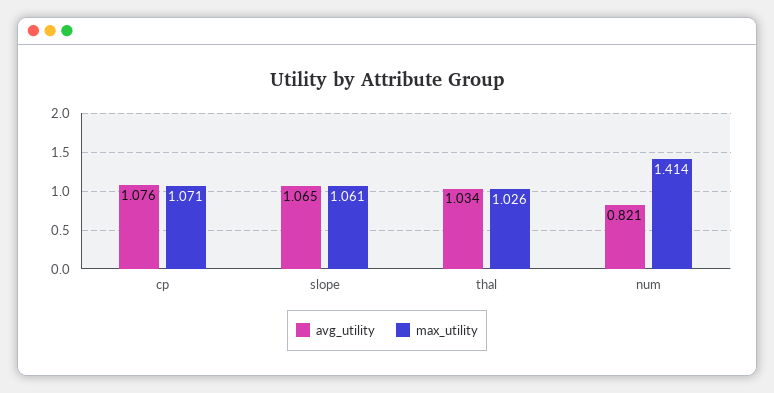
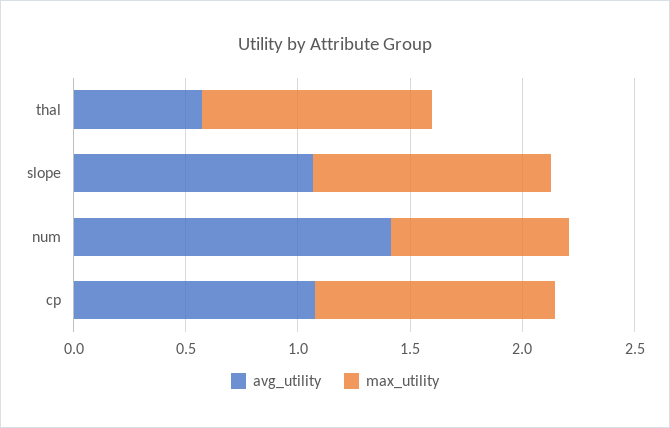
avg_utility, thal: 1.034 -> 0.6
avg_utility, num: 0.821 -> 1.4
max_utility, num: 1.414 -> 0.8

